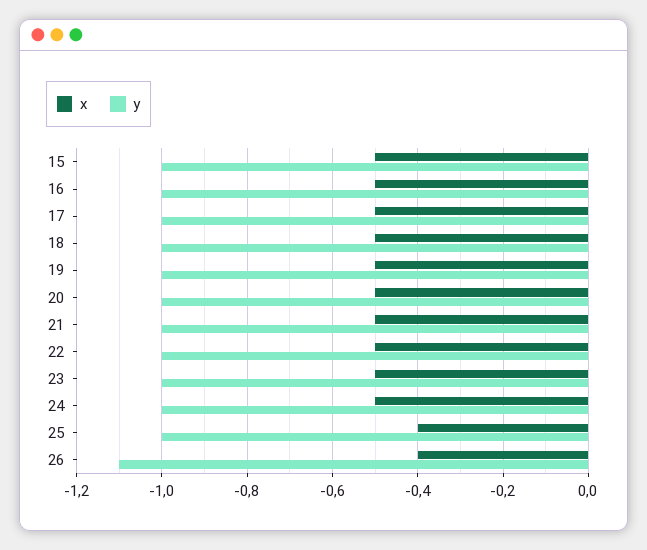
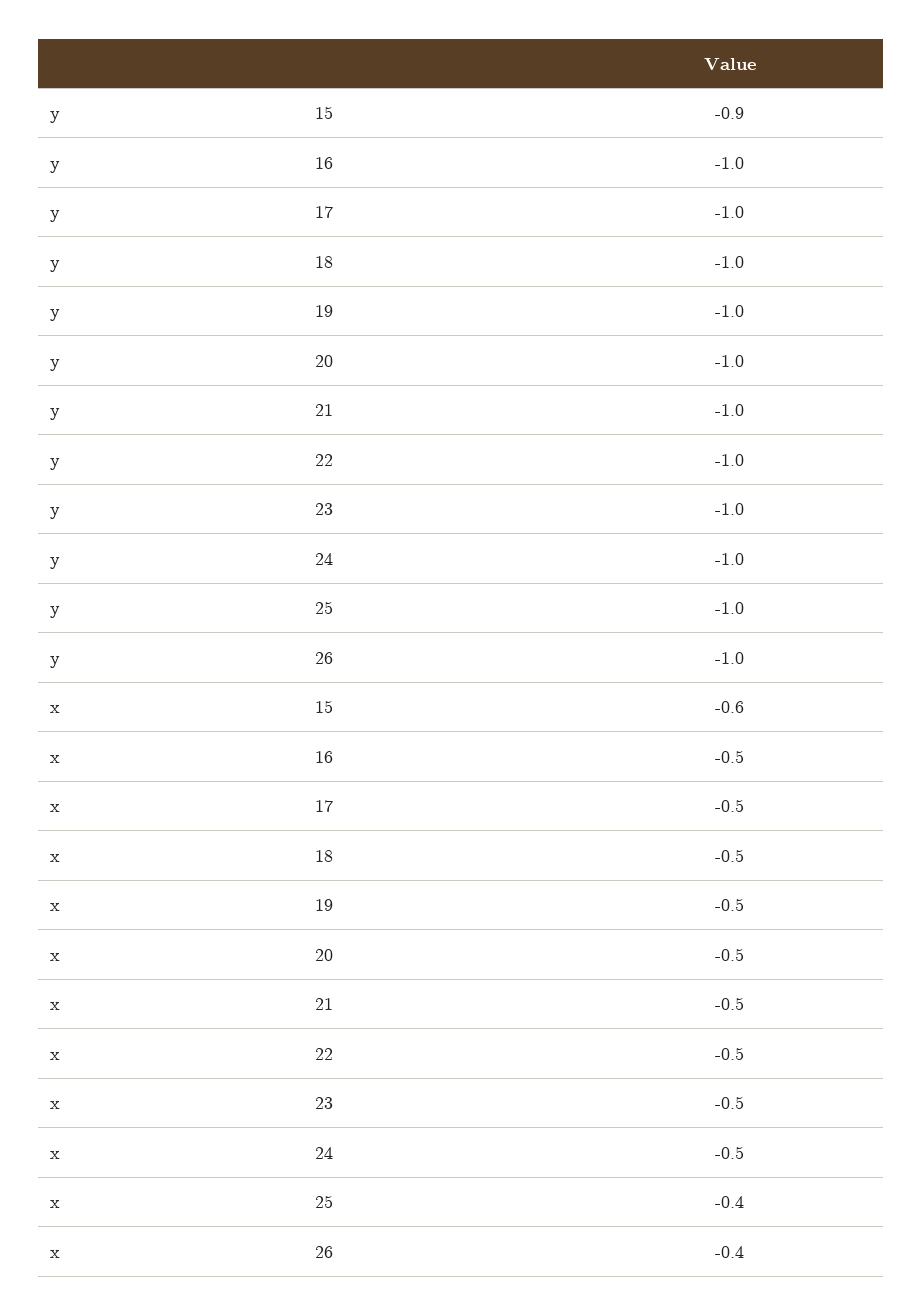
x, 15: -0.5 -> -0.6
y, 15: -1 -> -0.9
y, 26: -1.1 -> -1

